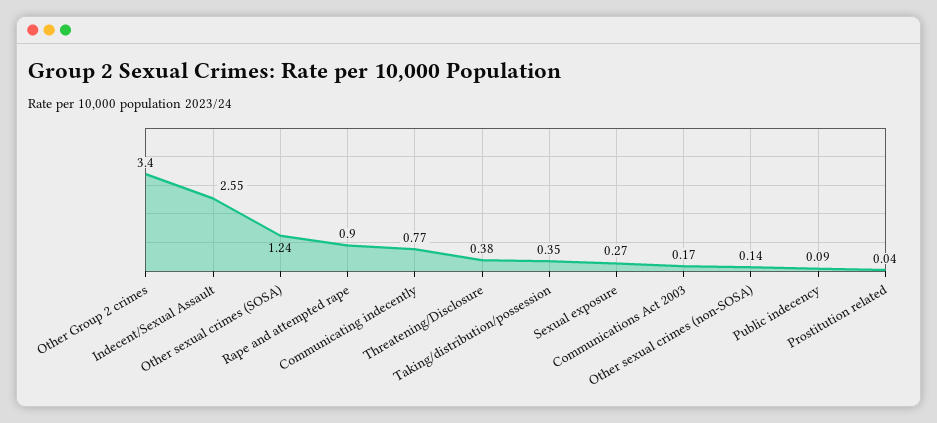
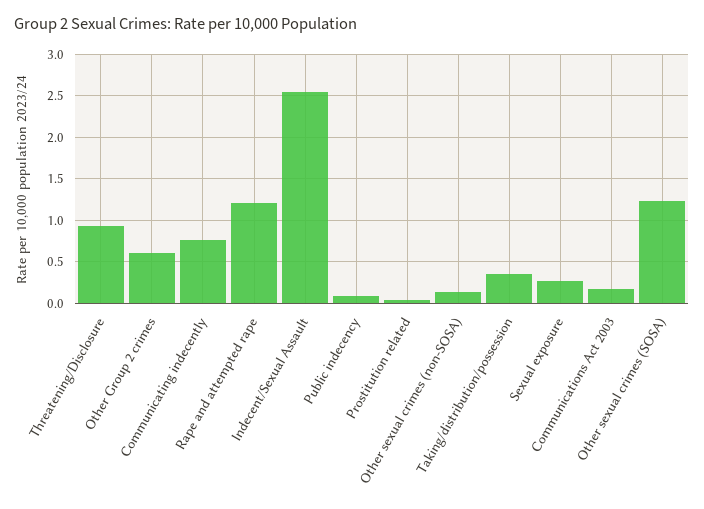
Other Group 2 crimes: 3.4 -> 0.6
Rape and attempted rape: 0.9 -> 1.2
Threatening/Disclosure: 0.38 -> 0.9

